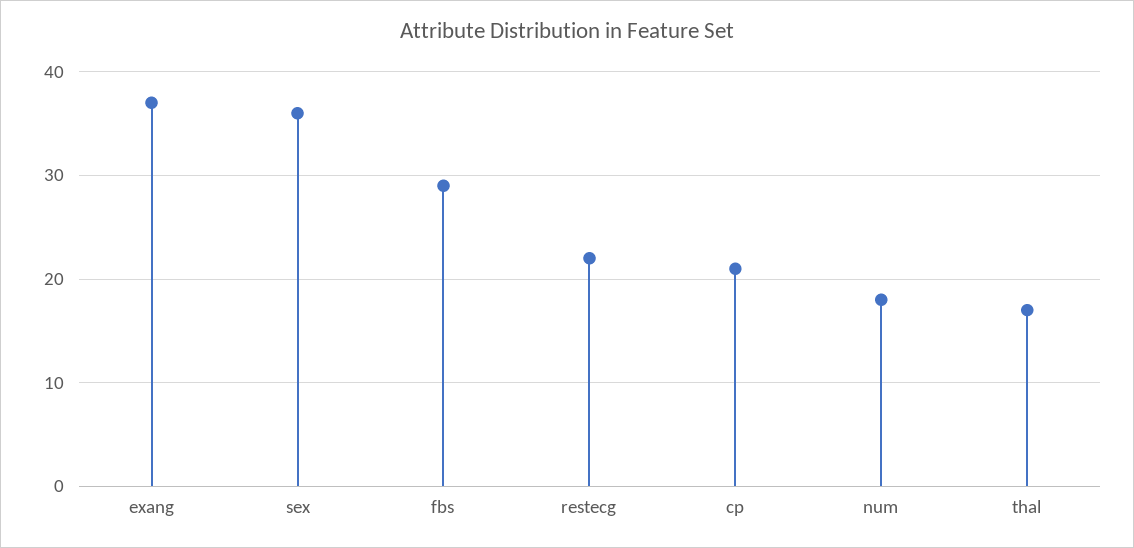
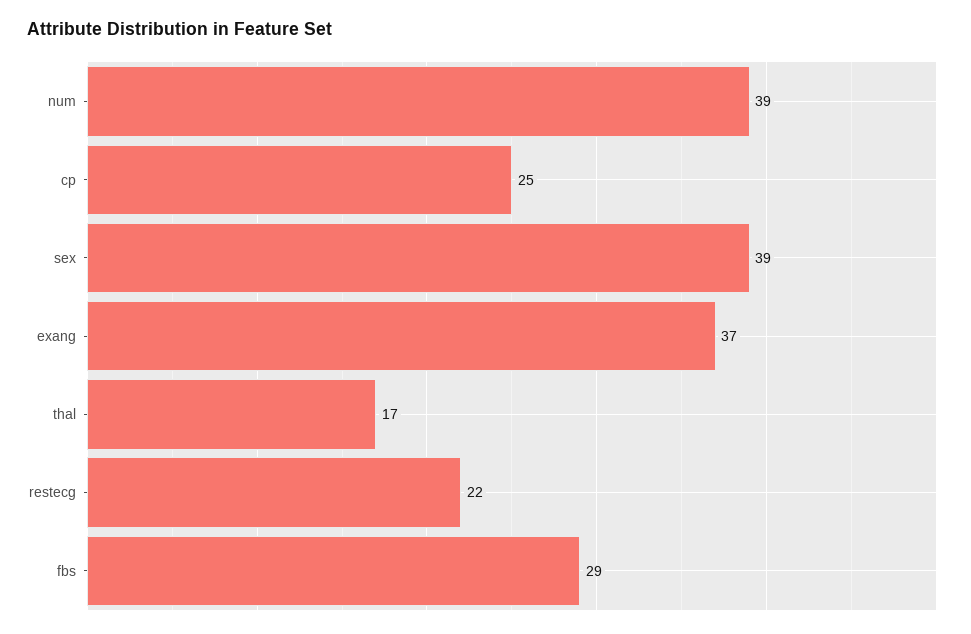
sex: 36 -> 39
cp: 21 -> 25
num: 18 -> 39

